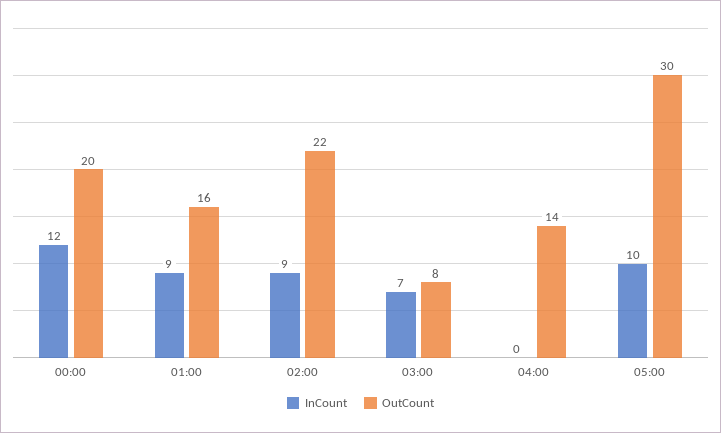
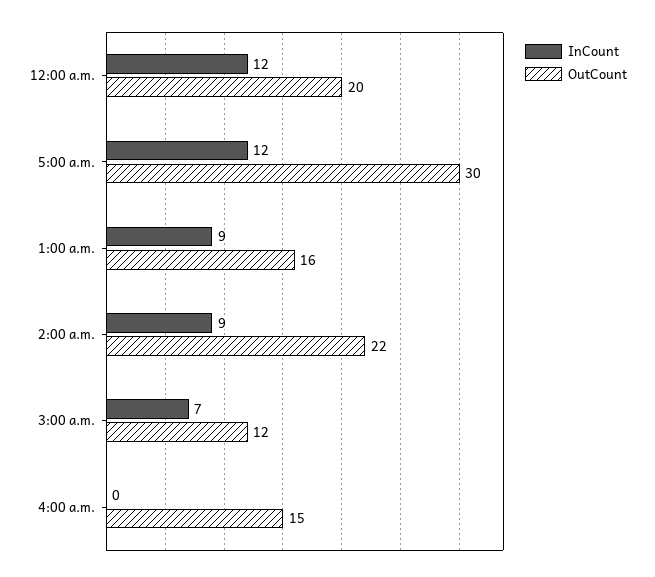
OutCount, 03:00: 8 -> 12
OutCount, 04:00: 14 -> 15
InCount, 05:00: 10 -> 12

